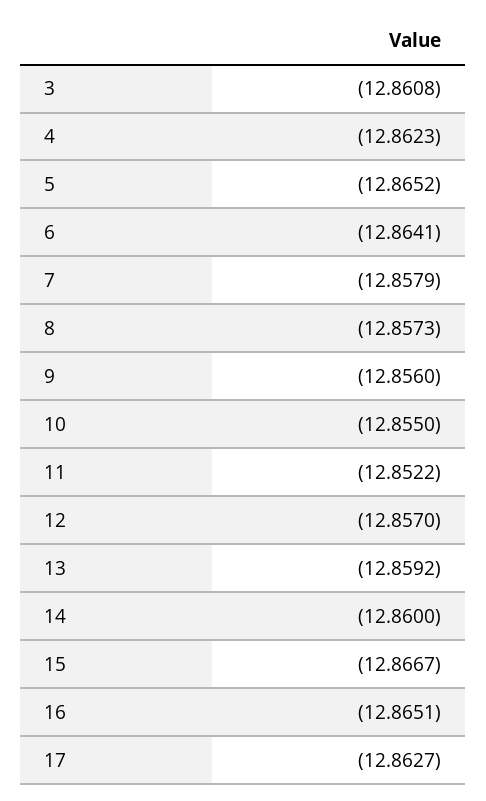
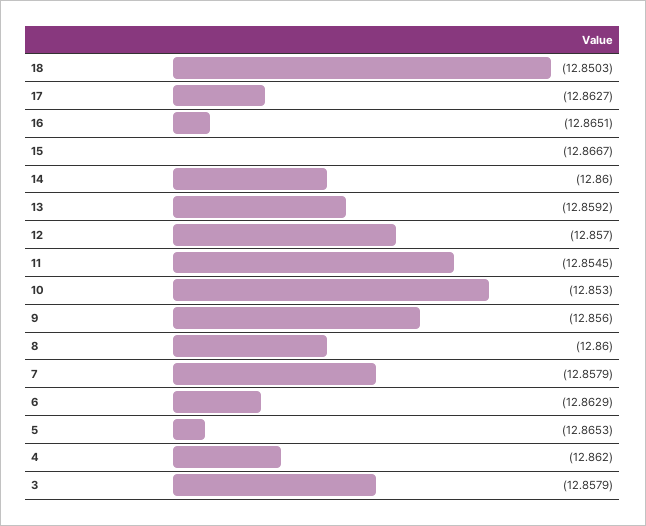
3: -12.8608 -> -12.8579
4: -12.8623 -> -12.862
5: -12.8652 -> -12.8653
6: -12.8641 -> -12.8629
8: -12.8573 -> -12.86
10: -12.855 -> -12.853
11: -12.8522 -> -12.8545
18: none -> -12.8503

